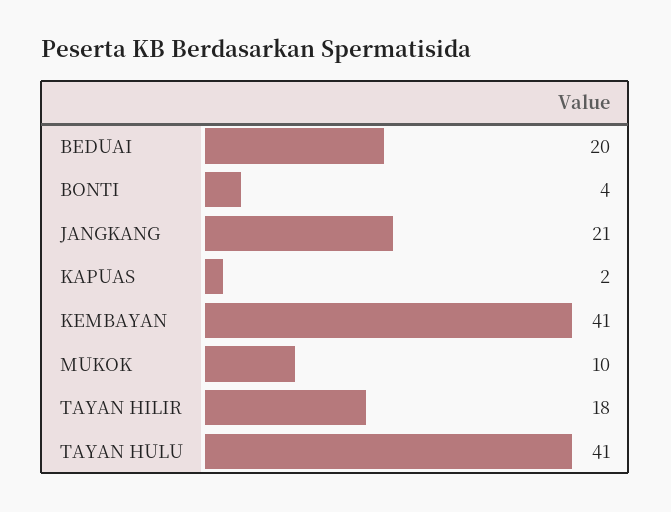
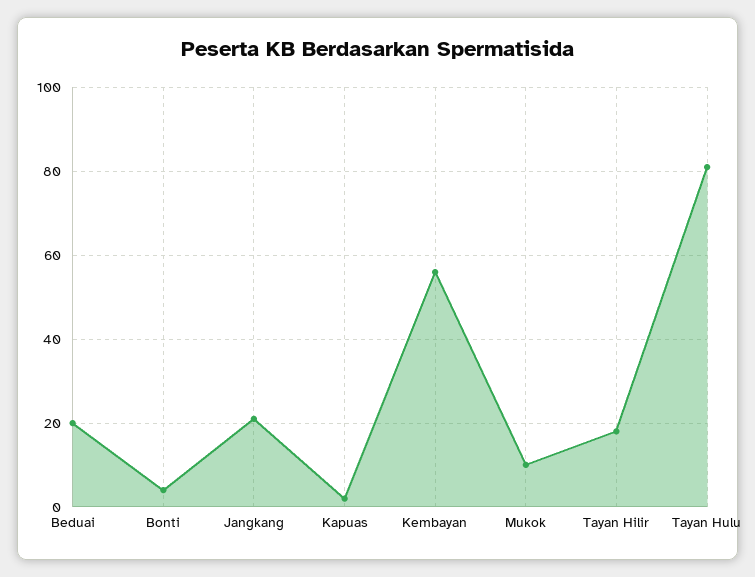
KEMBAYAN: 41 -> 55
TAYAN HULU: 41 -> 80

